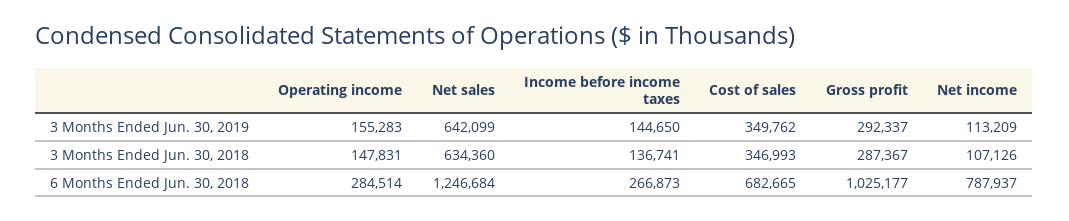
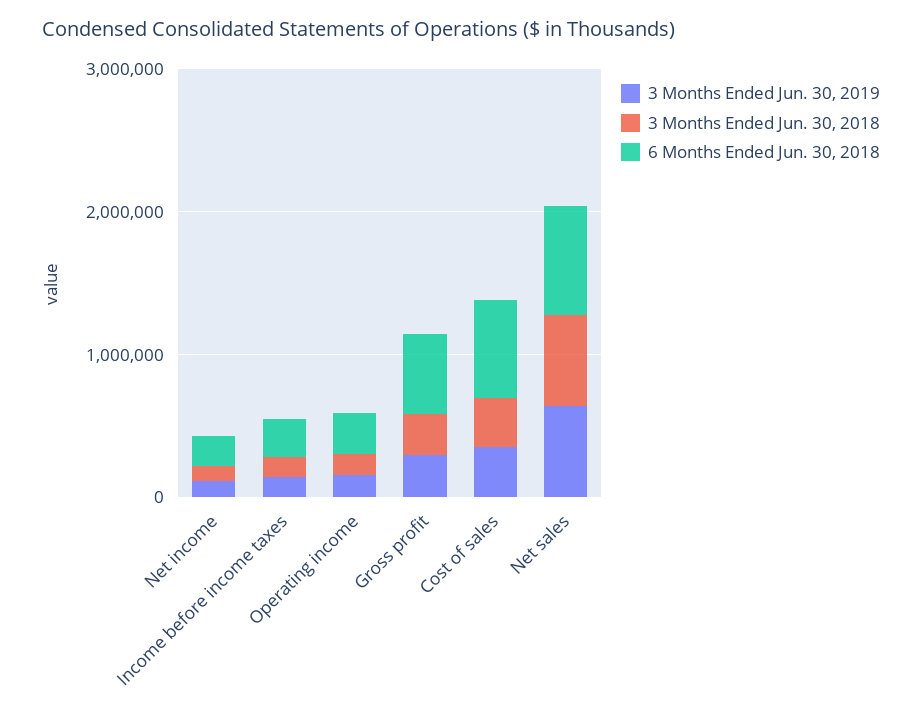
6 Months Ended Jun. 30, 2018, Net sales: 1246684 -> 800000
6 Months Ended Jun. 30, 2018, Gross profit: 1025177 -> 600000
6 Months Ended Jun. 30, 2018, Net income: 787937 -> 200000

